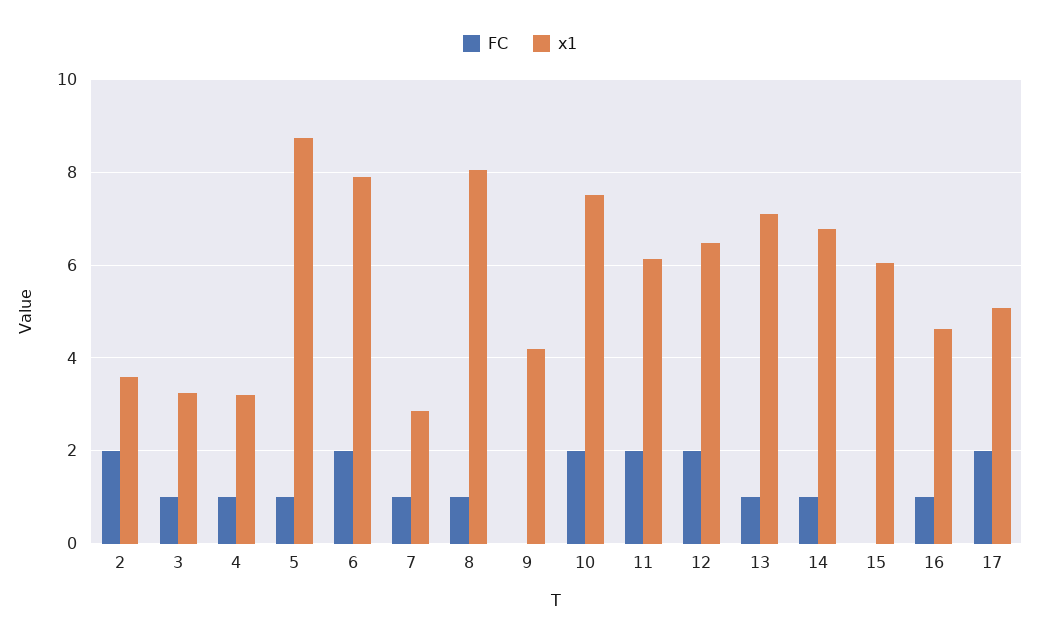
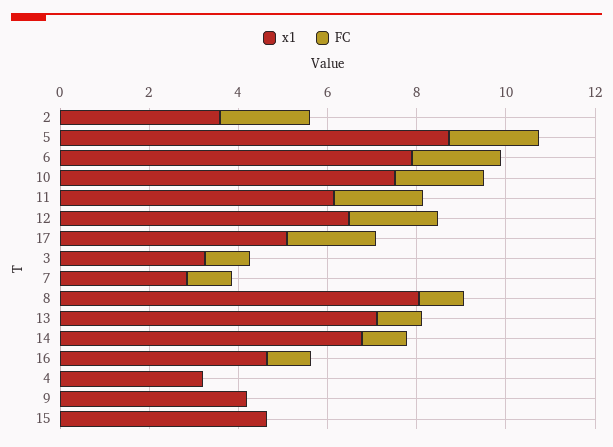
FC, 4: 1 -> 0
FC, 5: 1 -> 2
x1, 15: 6 -> 4.5

